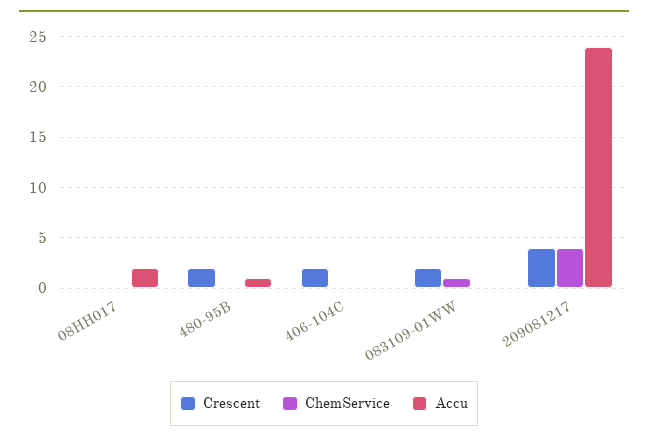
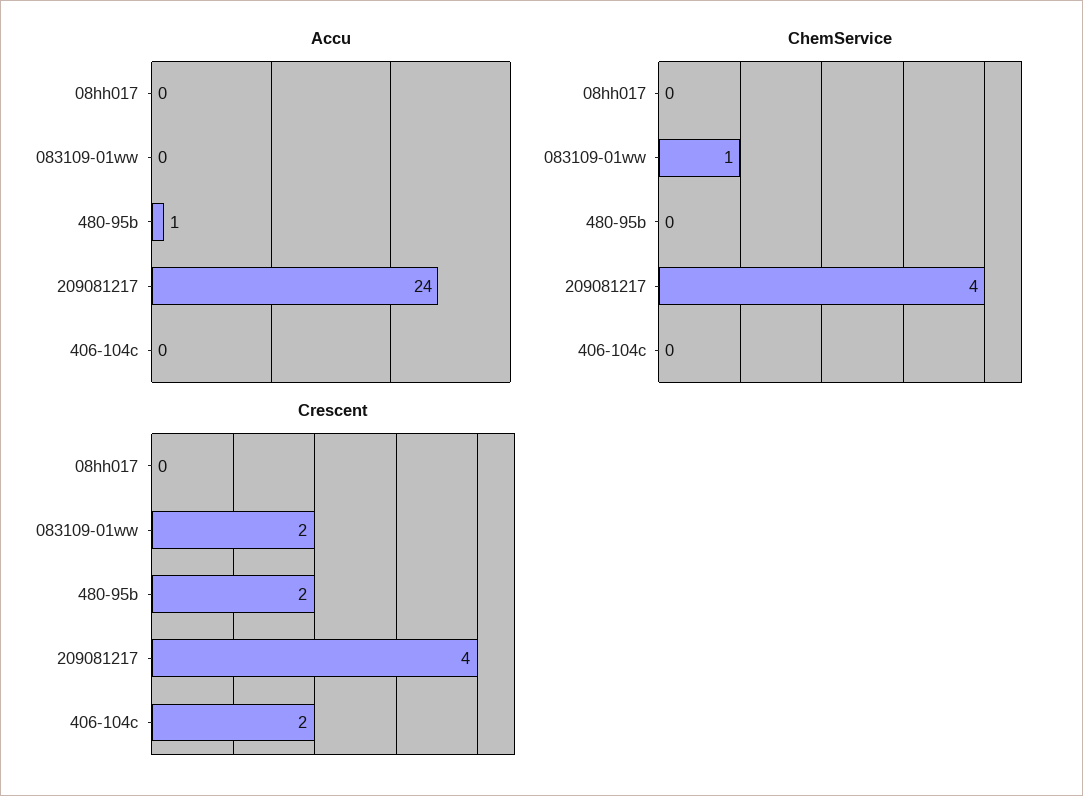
Accu, 08HH017: 2 -> 0

